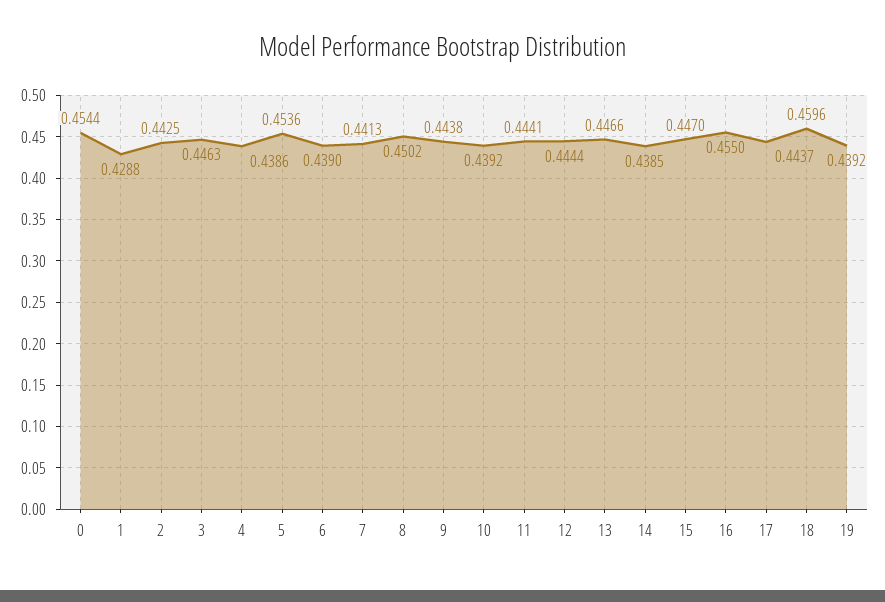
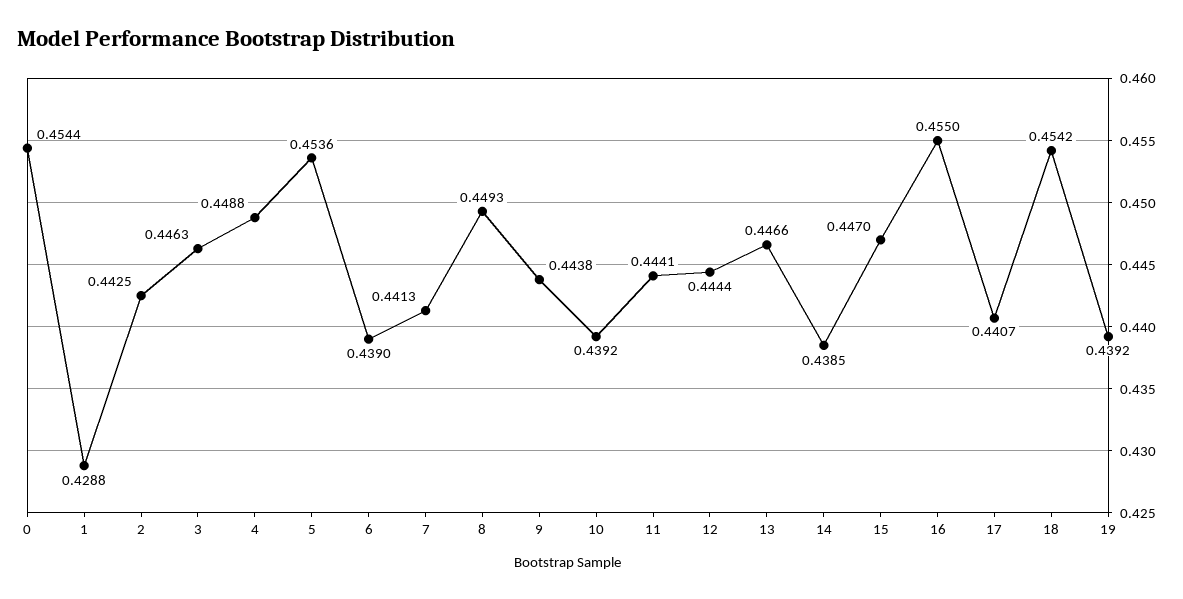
4: 0.4386 -> 0.4488
8: 0.4502 -> 0.4493
17: 0.4437 -> 0.4407
18: 0.4596 -> 0.4542

